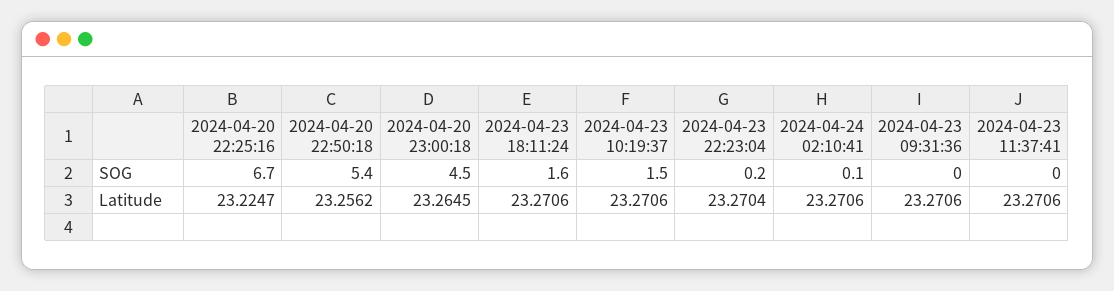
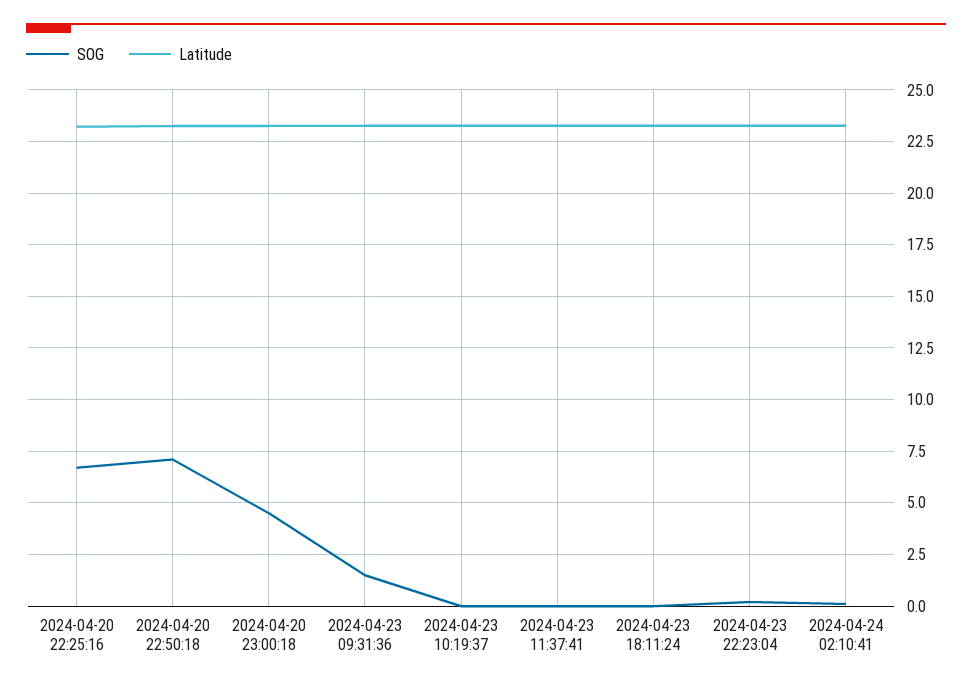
SOG, 2024-04-20 22:50:18: 5.4 -> 7
SOG, 2024-04-23 18:11:24: 1.6 -> 0
SOG, 2024-04-23 10:19:37: 1.5 -> 0
SOG, 2024-04-23 09:31:36: 0 -> 1.5

